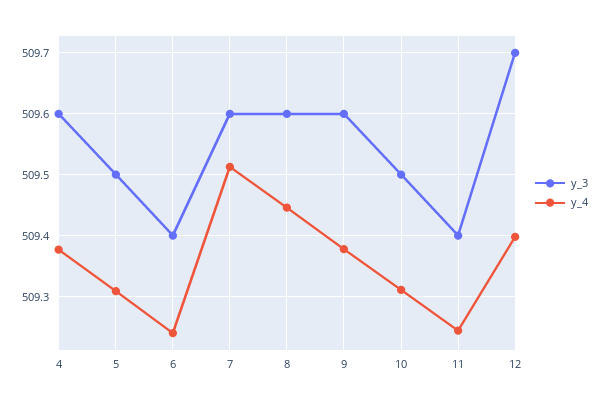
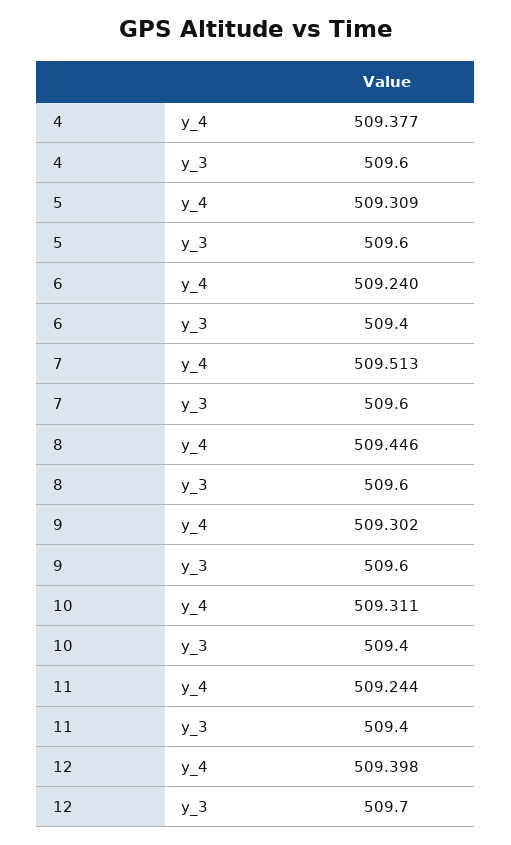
y_3, 5: 509.5 -> 509.6
y_4, 9: 509.38 -> 509.302
y_3, 10: 509.5 -> 509.4

